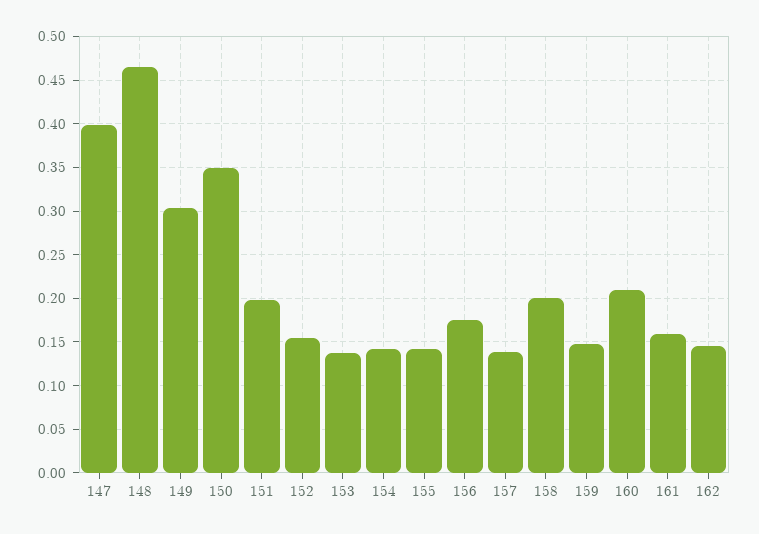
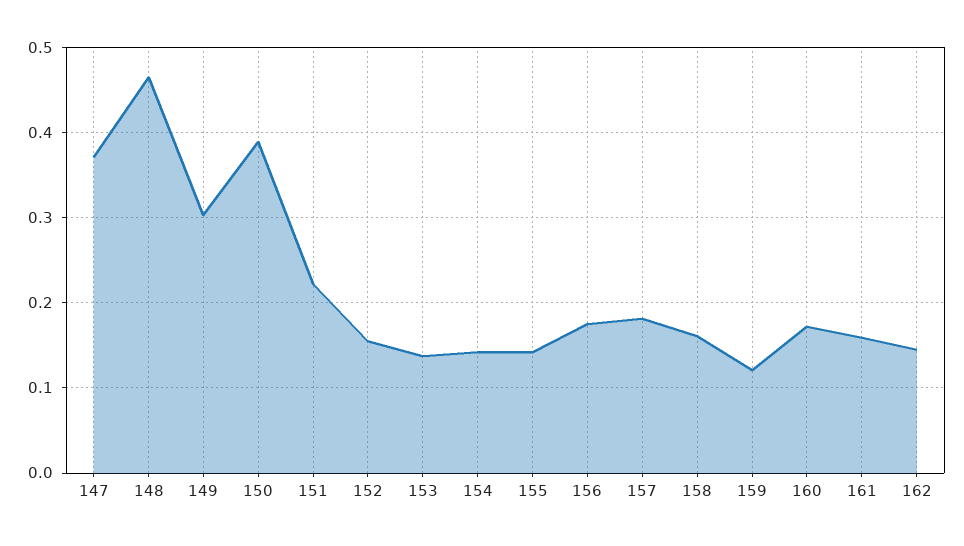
147: 0.4 -> 0.37
150: 0.35 -> 0.39
151: 0.2 -> 0.22
157: 0.14 -> 0.18
158: 0.2 -> 0.16
159: 0.15 -> 0.12
160: 0.21 -> 0.17

